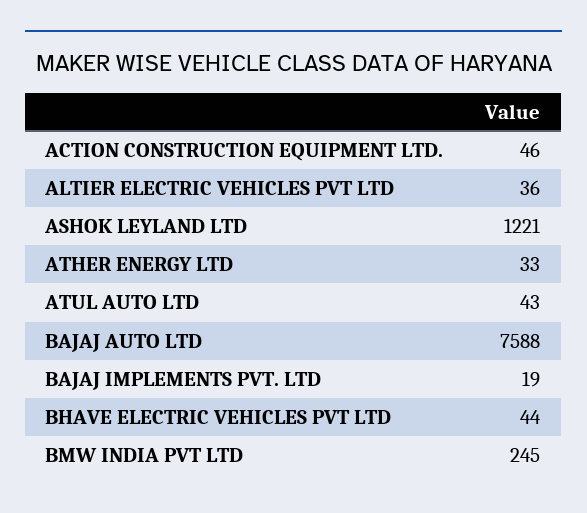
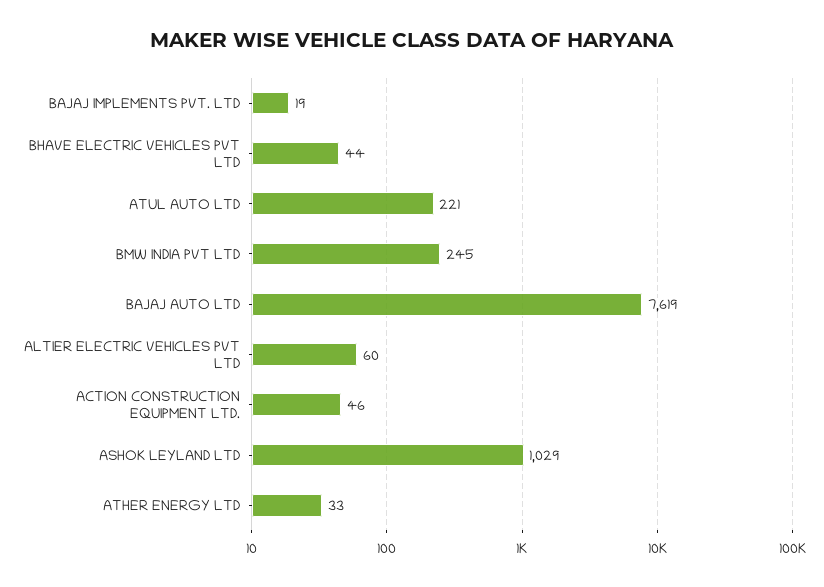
ALTIER ELECTRIC VEHICLES PVT LTD: 36 -> 60
ASHOK LEYLAND LTD: 1221 -> 1029
ATUL AUTO LTD: 43 -> 221
BAJAJ AUTO LTD: 7588 -> 7619

